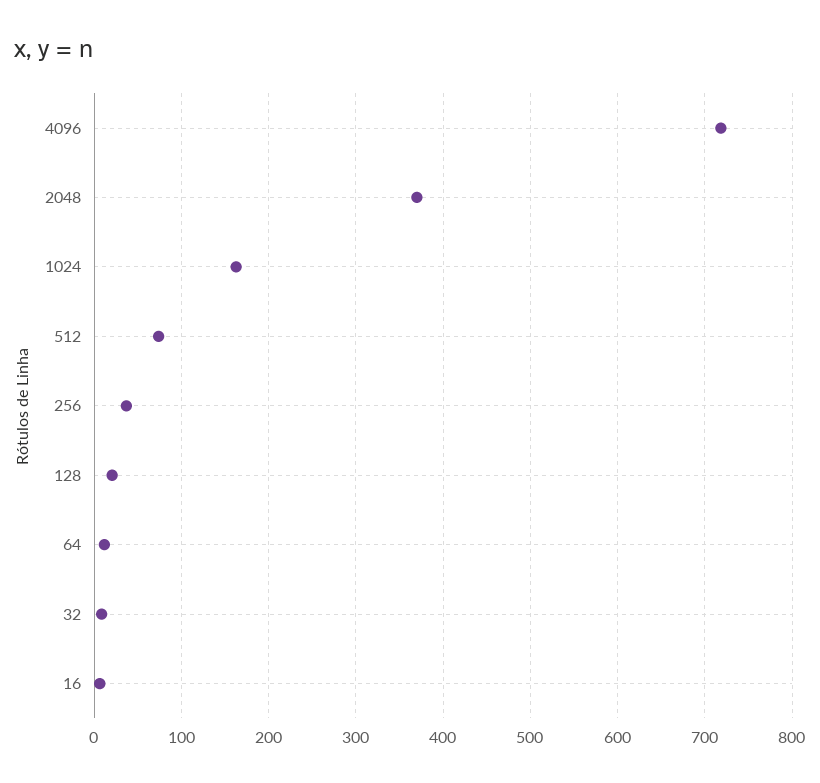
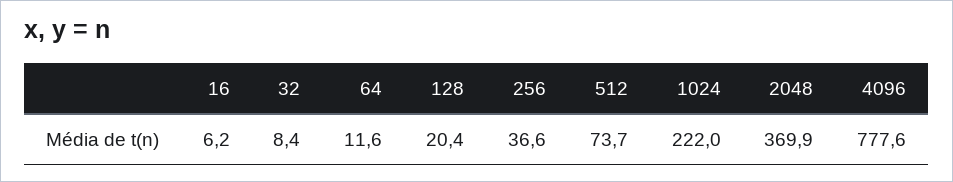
4096: 720 -> 777.6
1024: 160 -> 222

